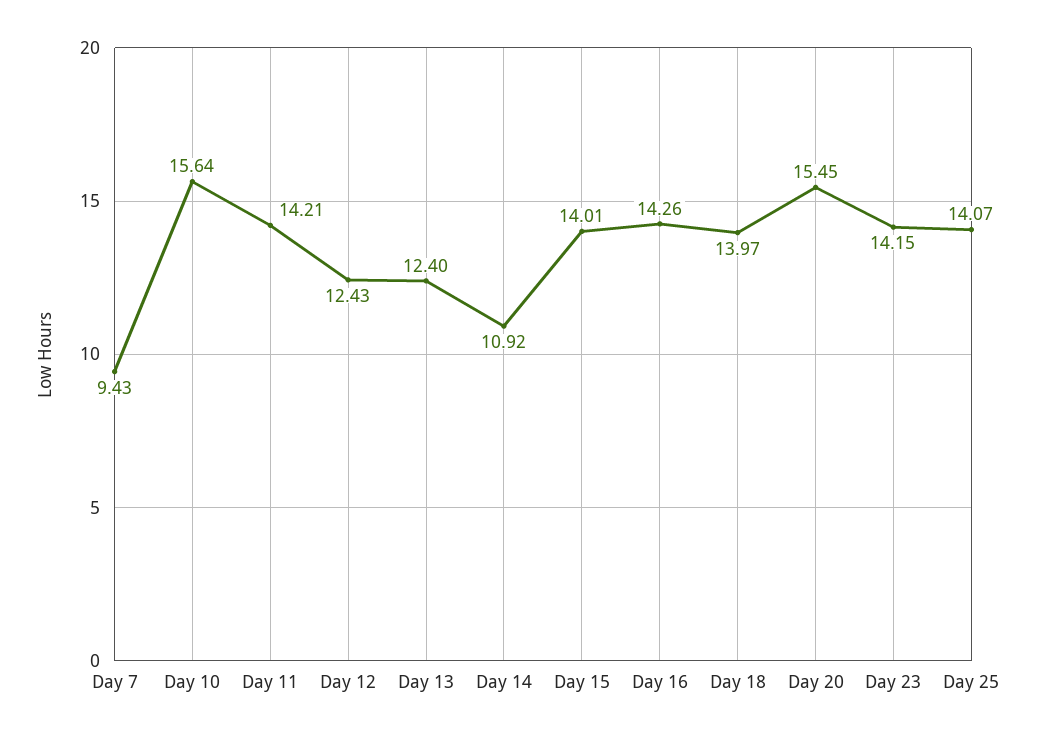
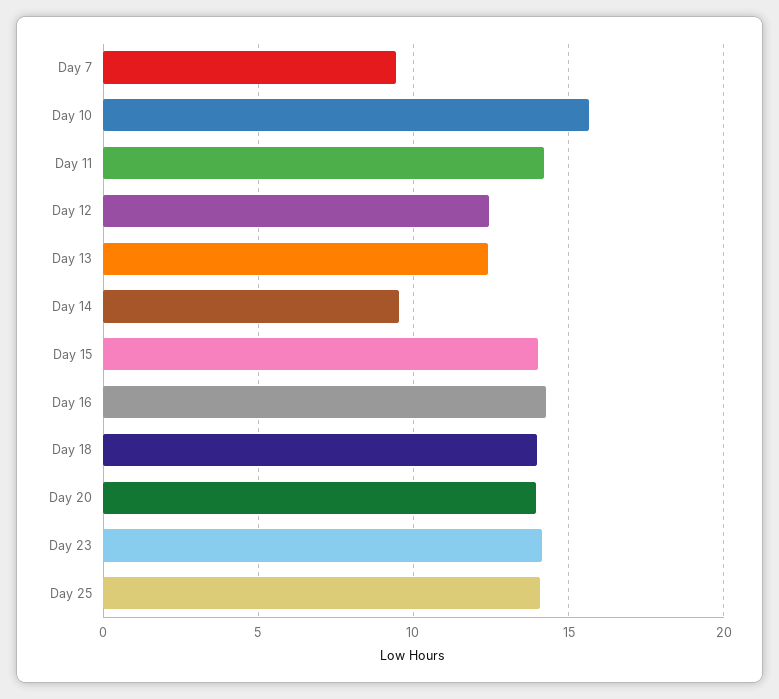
Day 14: 10.92 -> 9.5
Day 20: 15.45 -> 14

